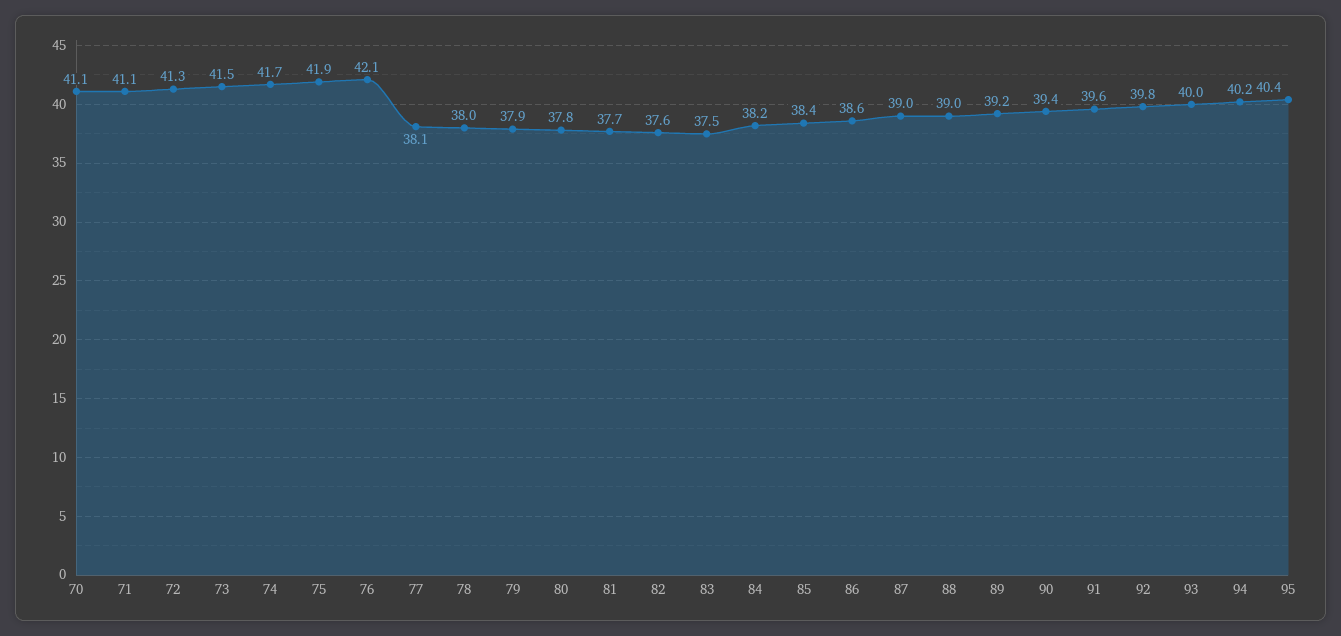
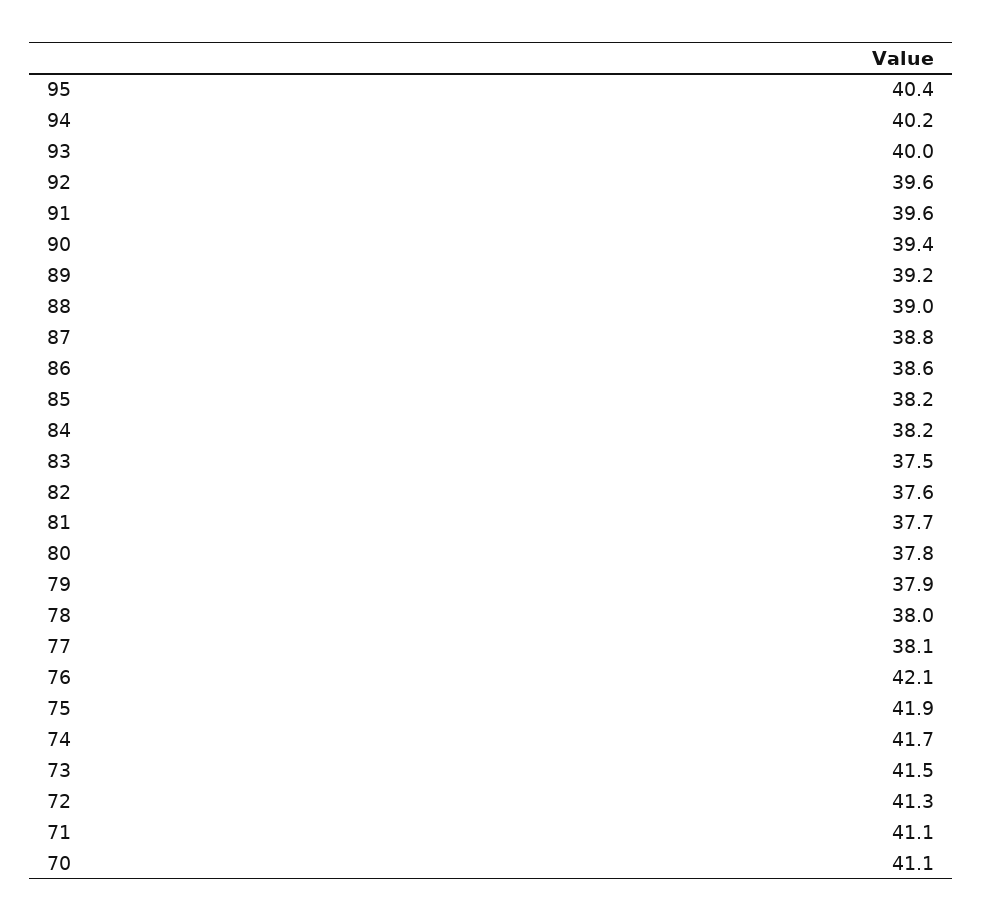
85: 38.4 -> 38.2
87: 39 -> 38.8
92: 39.8 -> 39.6

